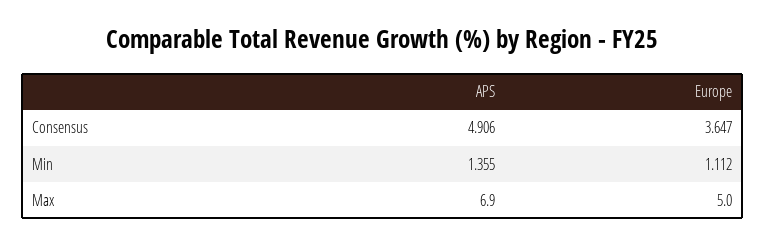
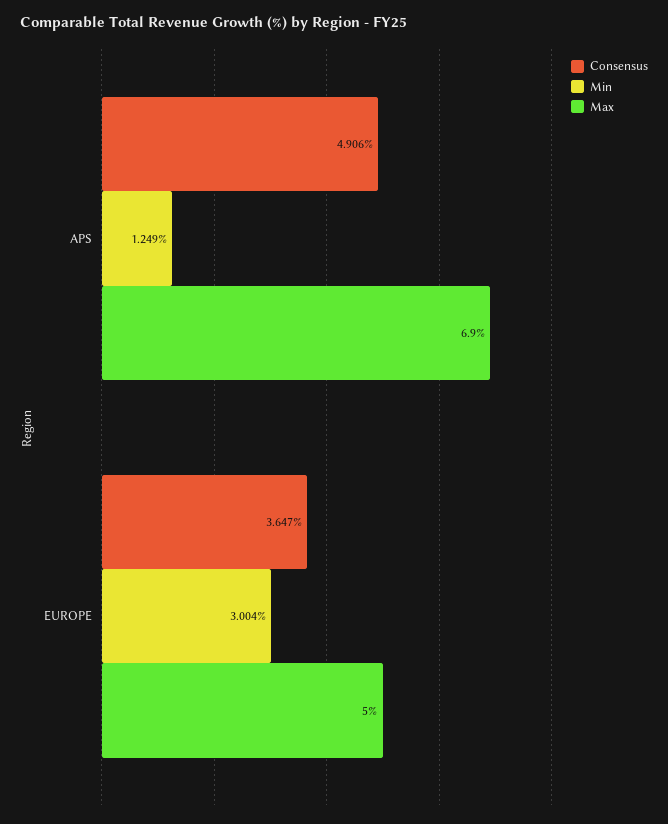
Min, APS: 1.355 -> 1.249
Min, Europe: 1.112 -> 3.004

